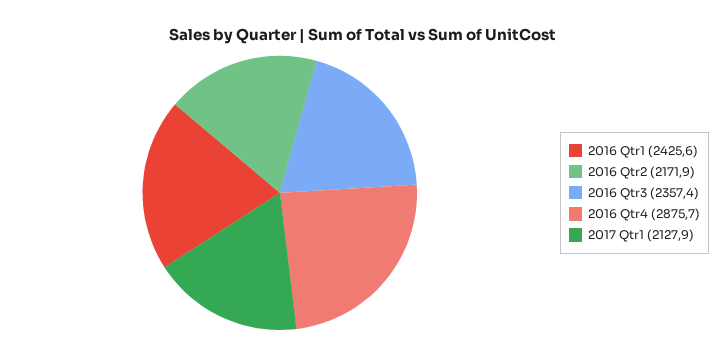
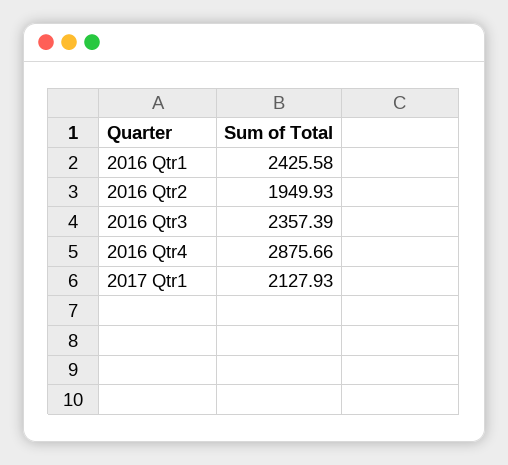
2016 Qtr2: 2171.9 -> 1949.93

